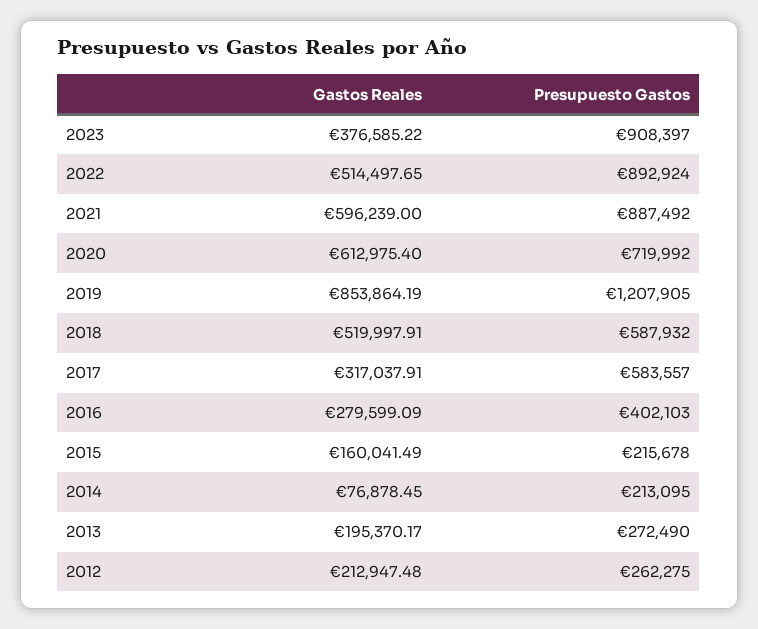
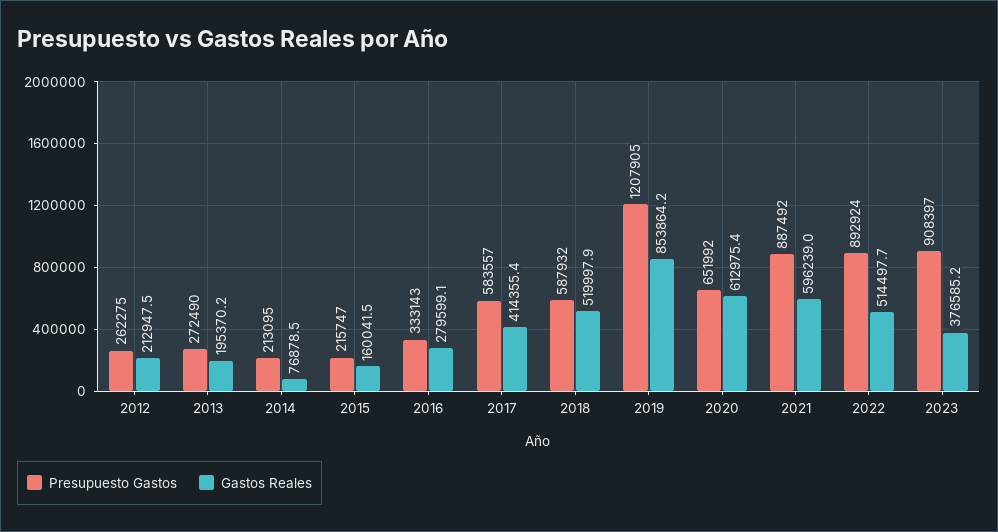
Presupuesto Gastos, 2020: 719992 -> 651992
Gastos Reales, 2017: 317037.91 -> 414355.4
Presupuesto Gastos, 2016: 402103 -> 333143
Presupuesto Gastos, 2015: 215678 -> 215747

